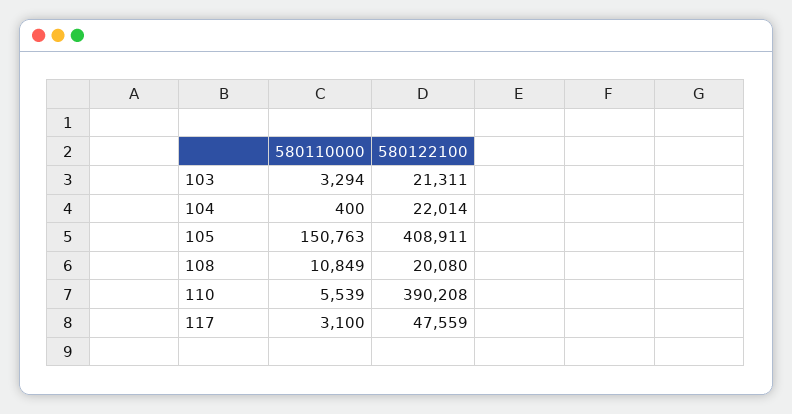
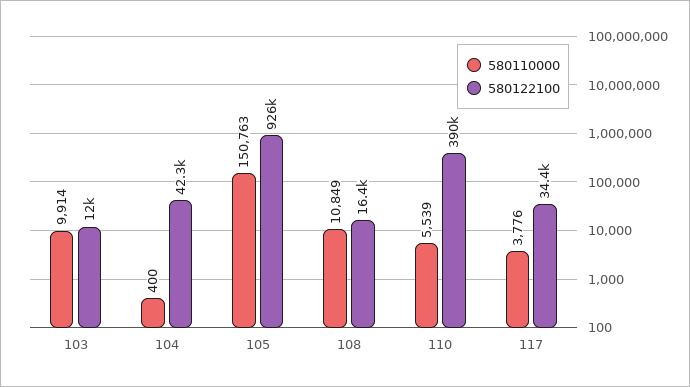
580110000, 103: 3294 -> 9914
580122100, 103: 21311 -> 12000
580122100, 104: 22014 -> 42300
580122100, 105: 408911 -> 926000
580122100, 108: 20080 -> 16400
580110000, 117: 3100 -> 3776
580122100, 117: 47559 -> 34400

